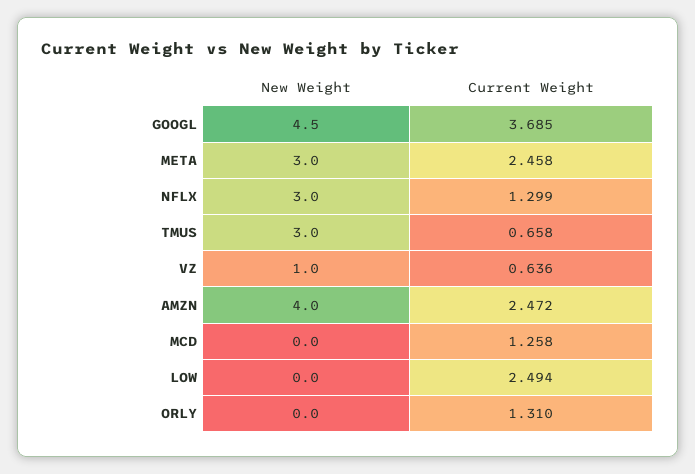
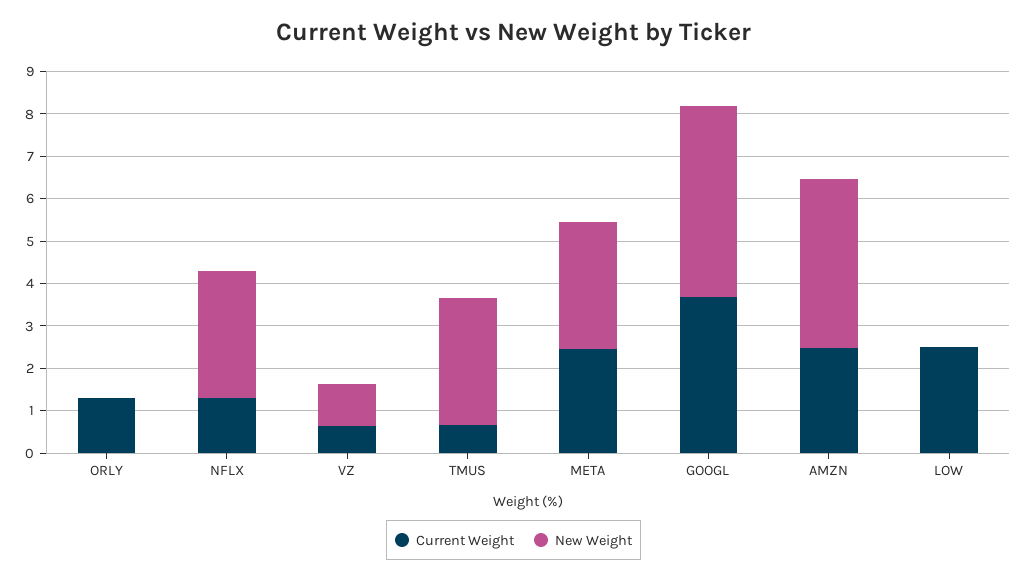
New Weight, MCD: 0 -> none
Current Weight, MCD: 1.258 -> none

